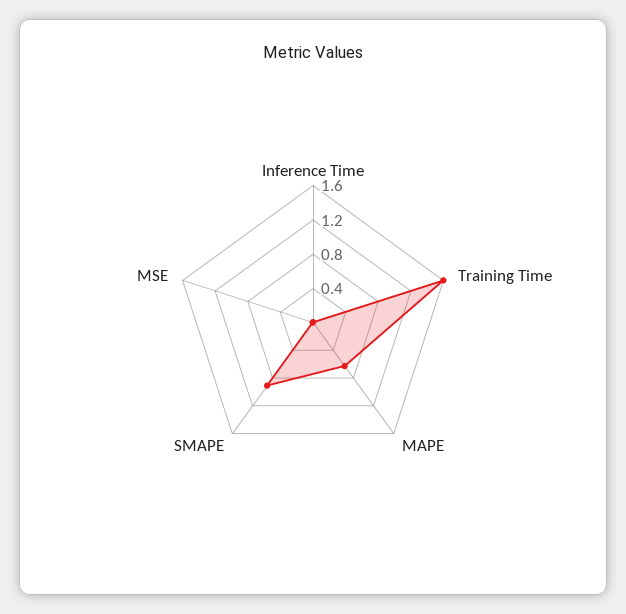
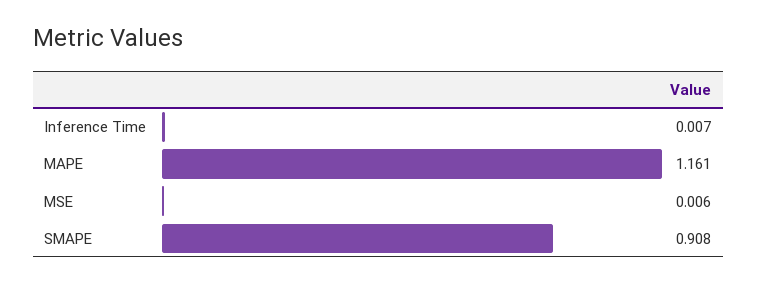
Training Time: 1.6 -> none
MAPE: 0.6 -> 1.161

